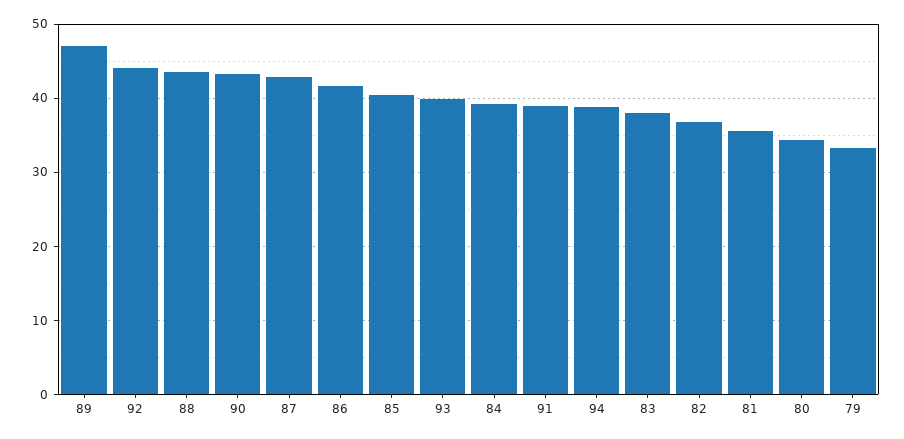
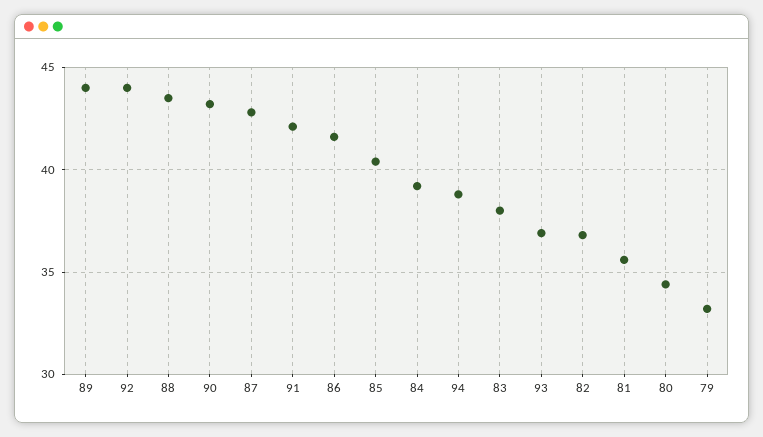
89: 47 -> 44
93: 40 -> 37
91: 39 -> 42

